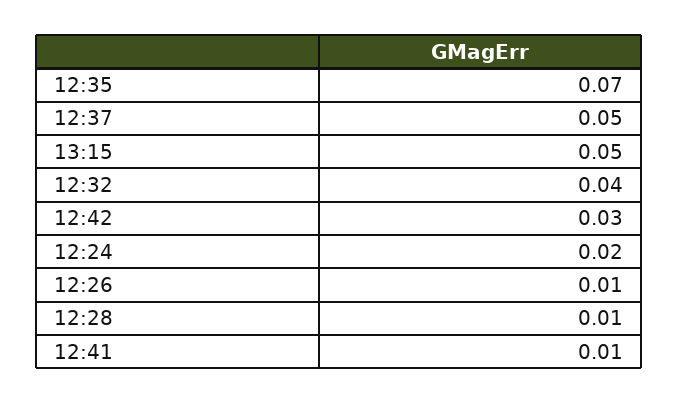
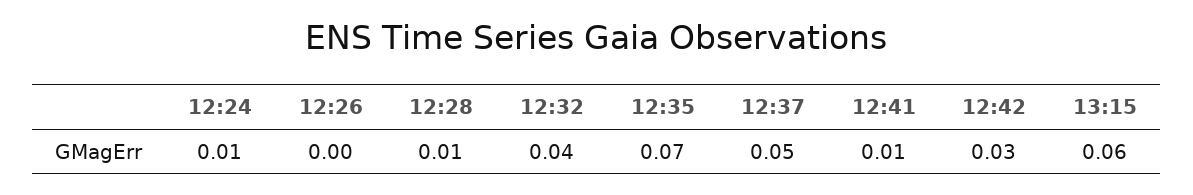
13:15: 0.05 -> 0.06
12:24: 0.02 -> 0.01
12:26: 0.01 -> 0

